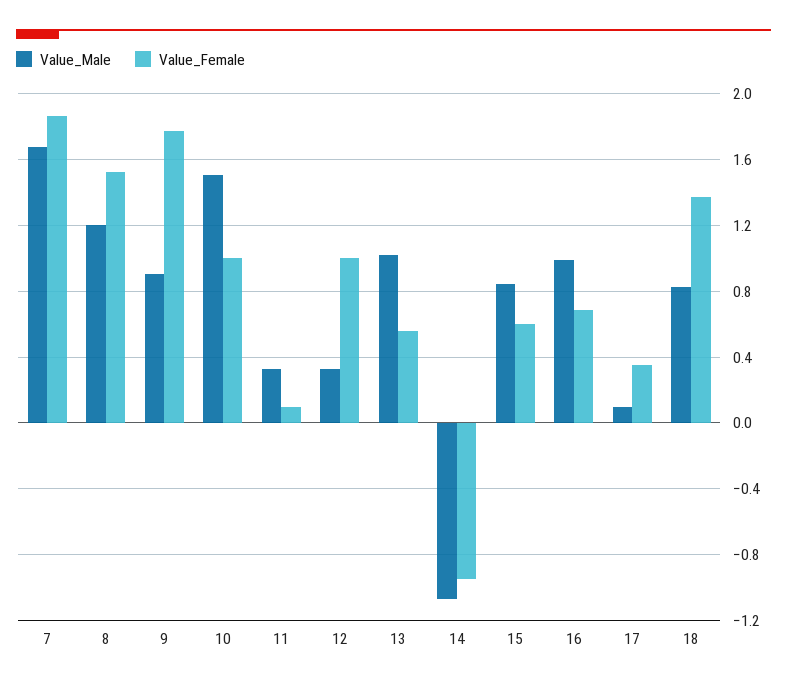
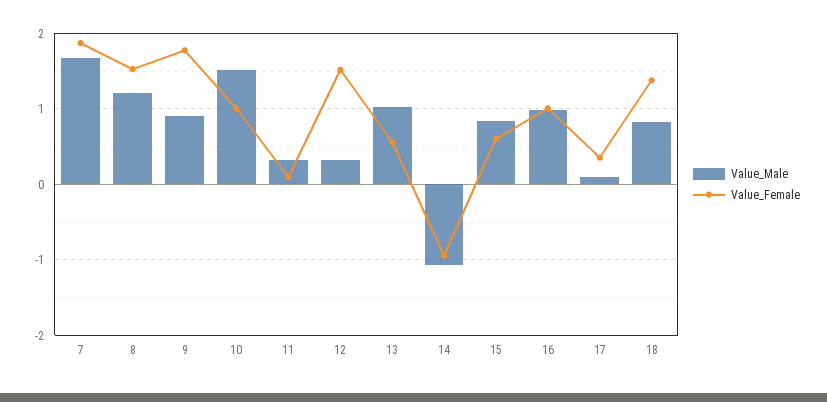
Value_Female, 12: 1 -> 1.5
Value_Female, 16: 0.7 -> 1

